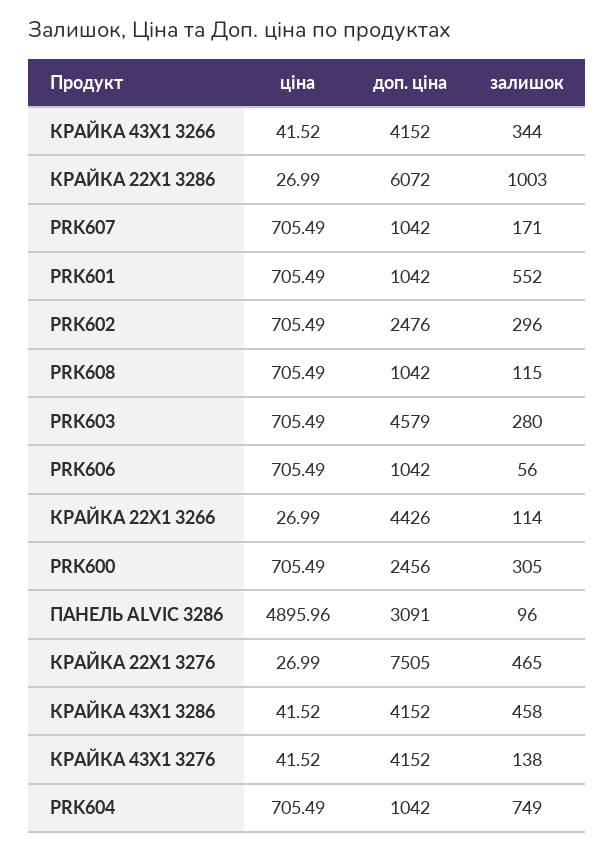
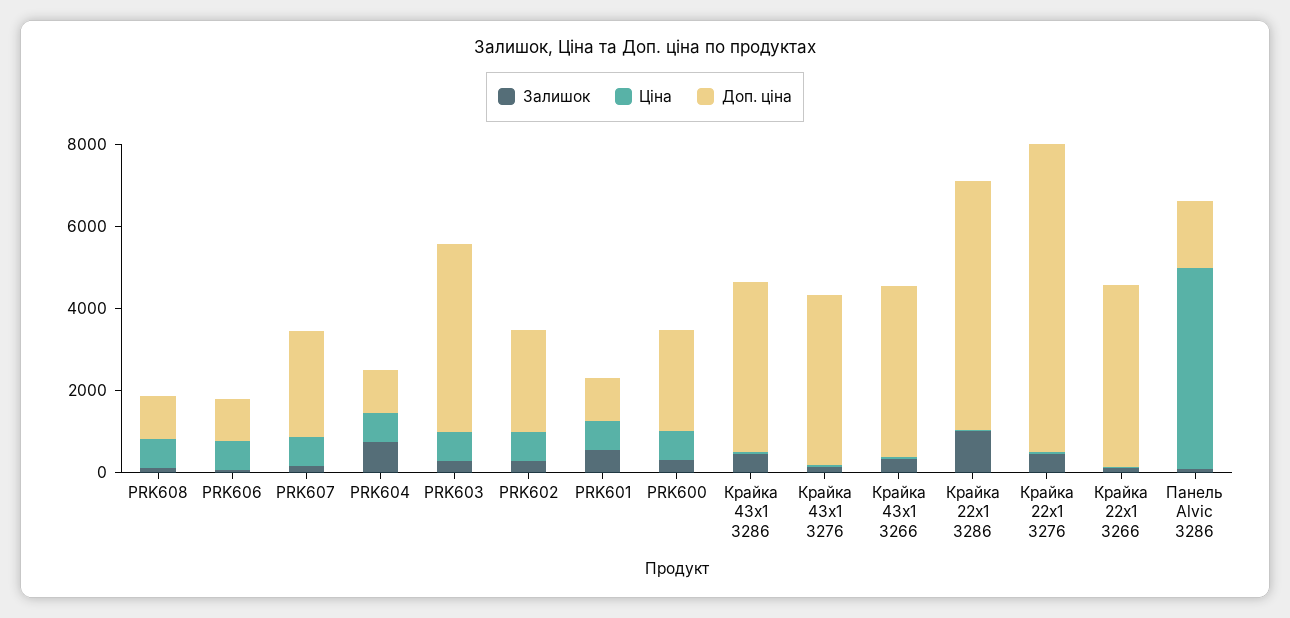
доп. ціна, PRK607: 1042 -> 2500
доп. ціна, ПАНЕЛЬ ALVIC 3286: 3091 -> 1500

